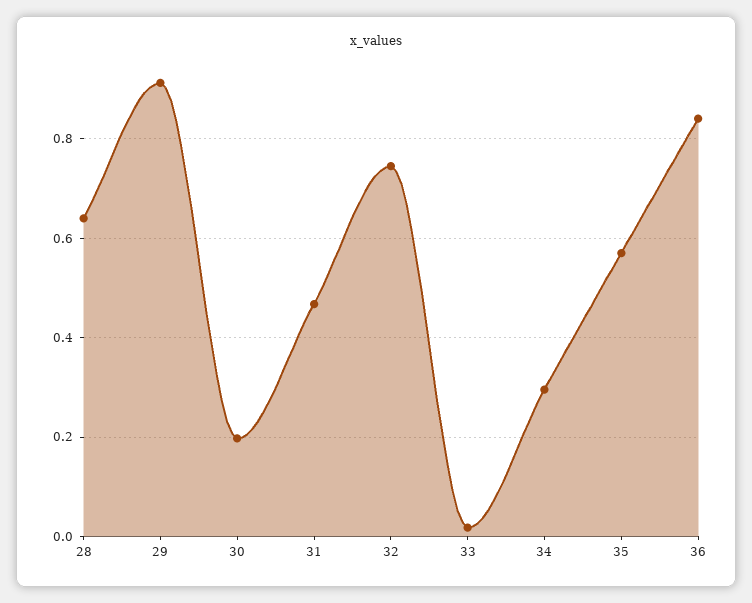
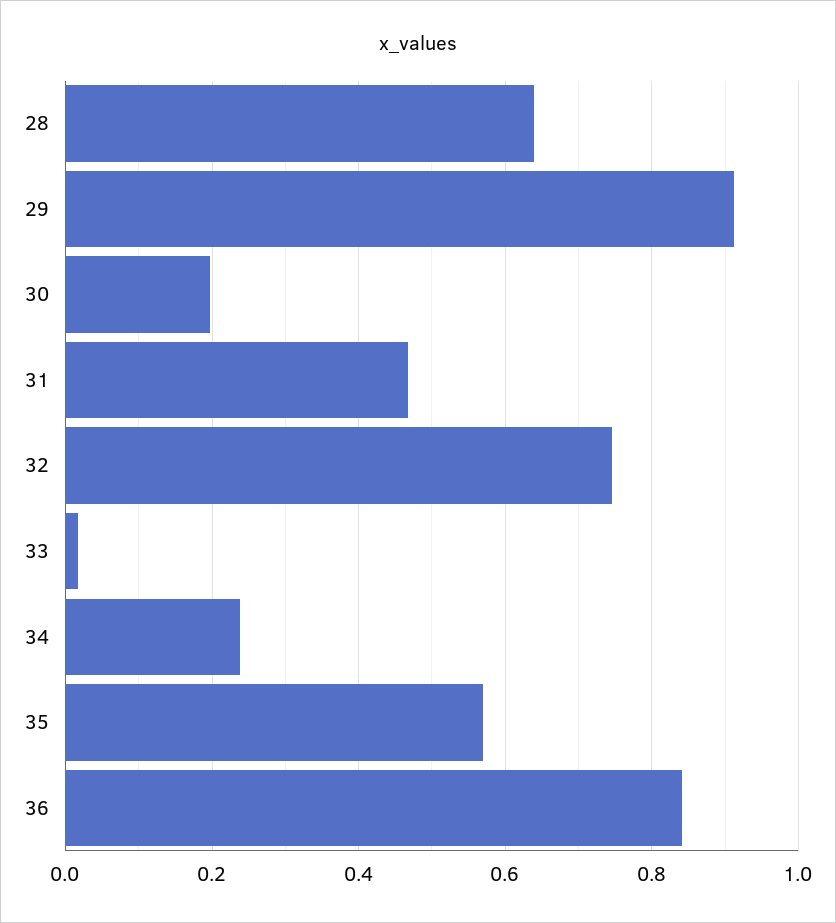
34: 0.3 -> 0.24

